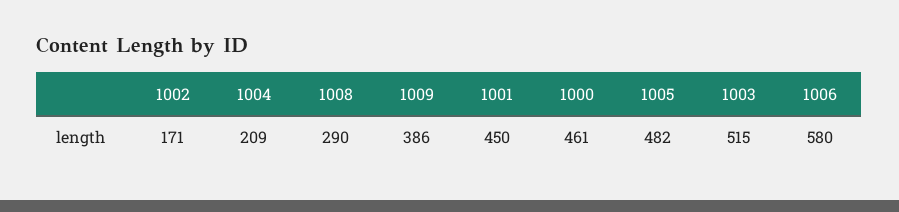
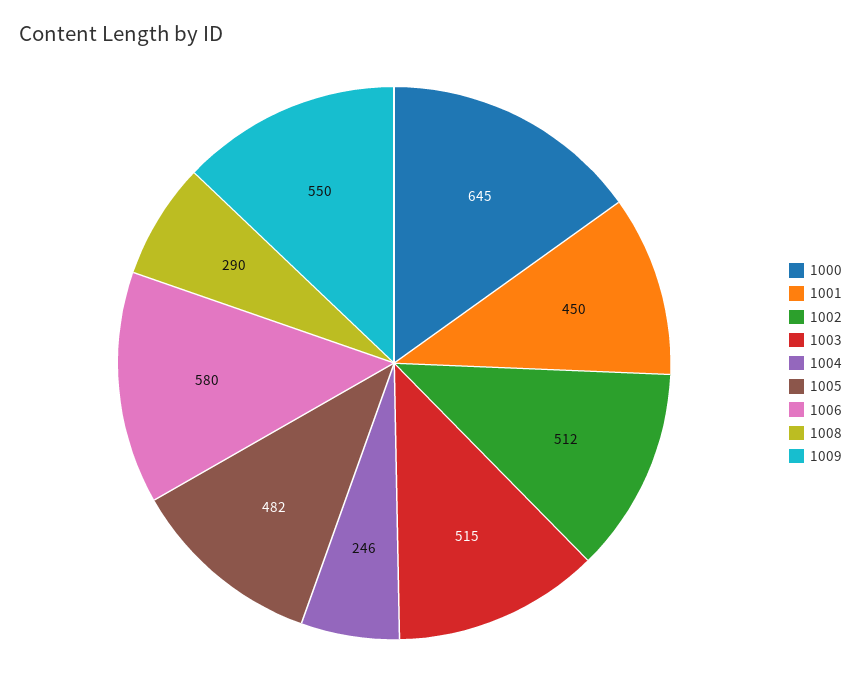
1002: 171 -> 512
1004: 209 -> 246
1009: 386 -> 550
1000: 461 -> 645

